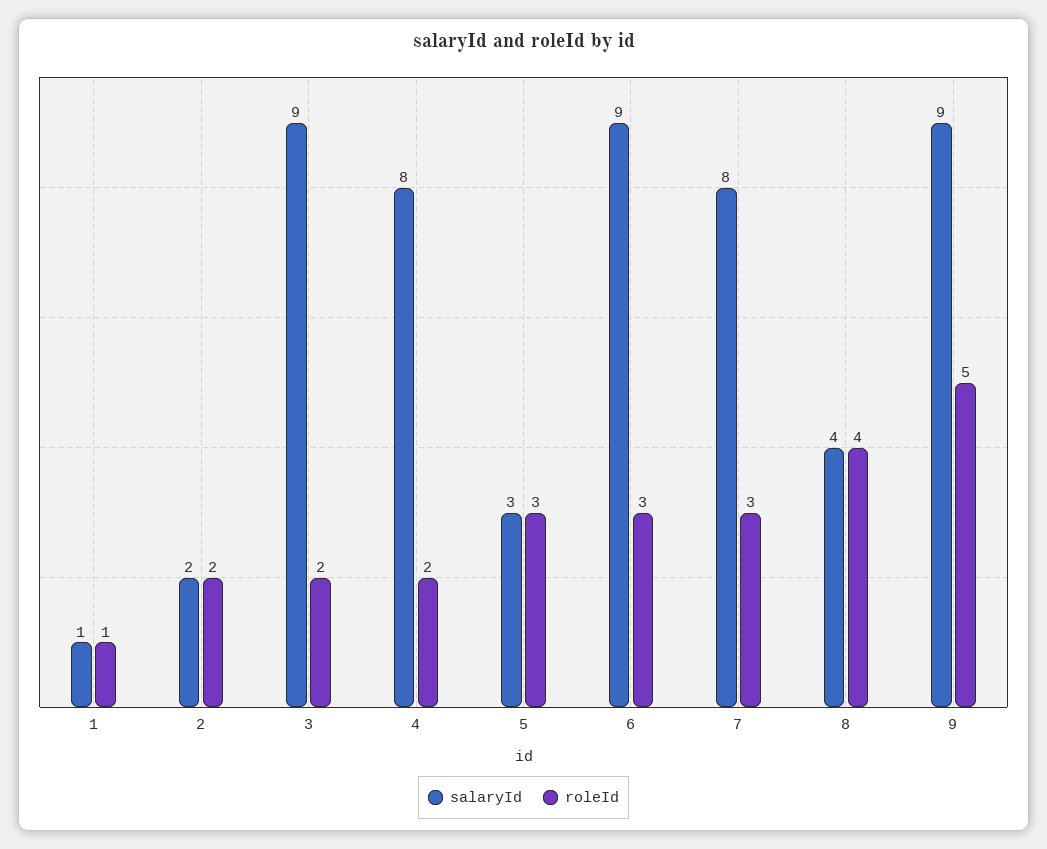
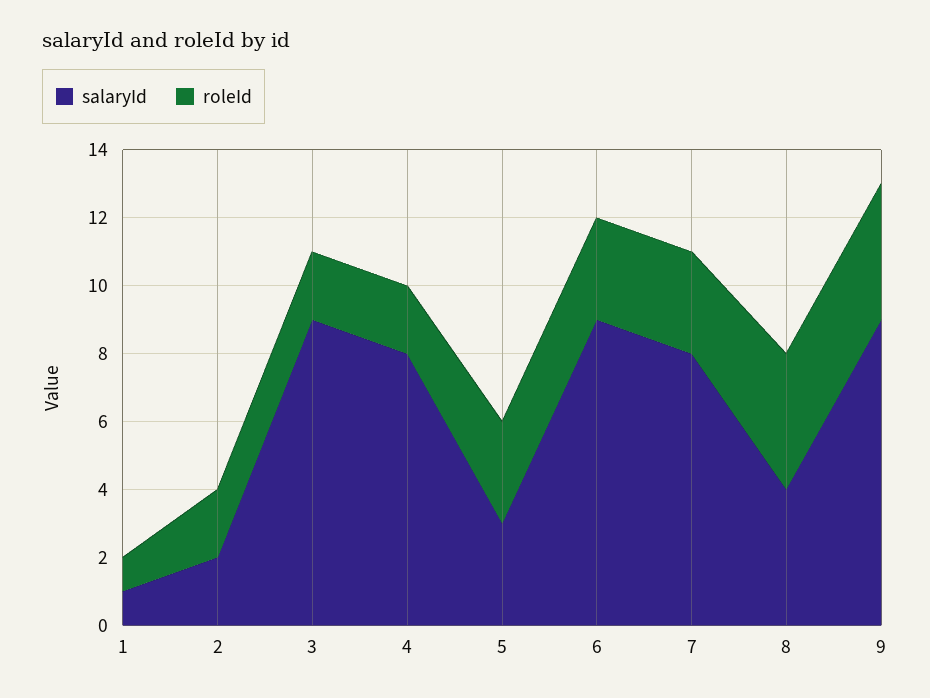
roleId, 9: 5 -> 4

